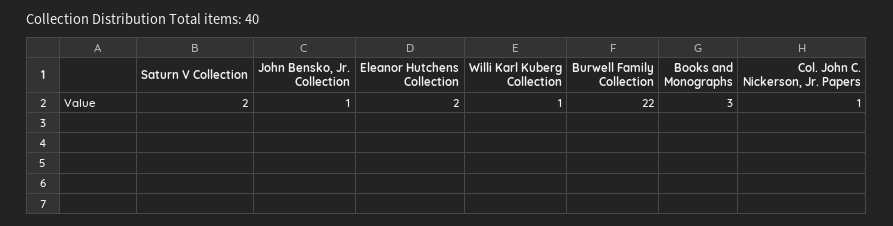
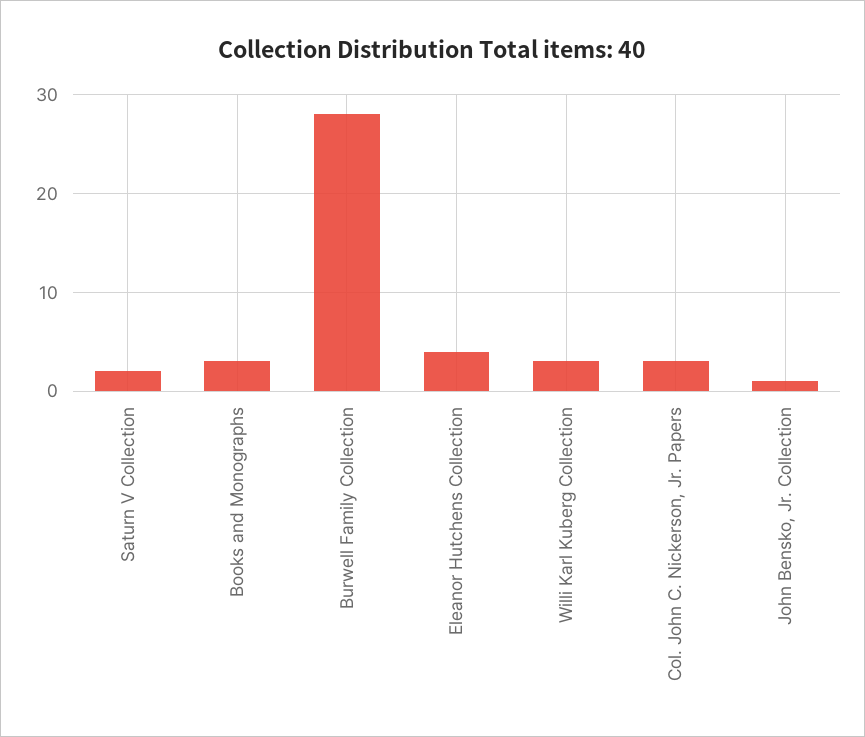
Eleanor Hutchens Collection: 2 -> 4
Willi Karl Kuberg Collection: 1 -> 3
Burwell Family Collection: 22 -> 28
Col. John C. Nickerson, Jr. Papers: 1 -> 3

